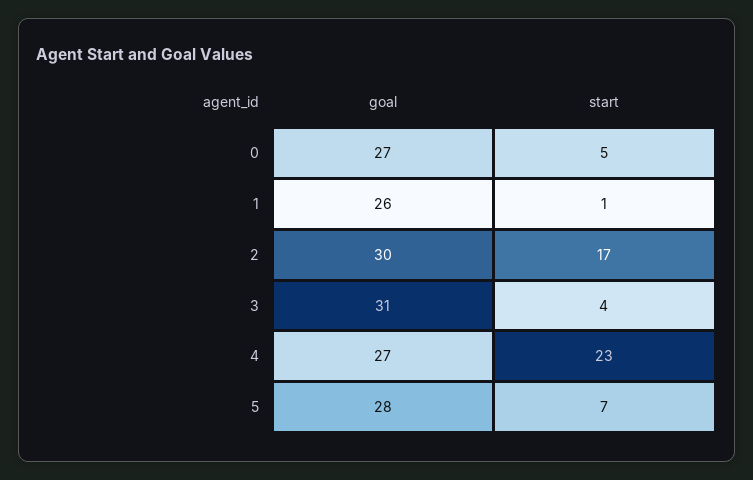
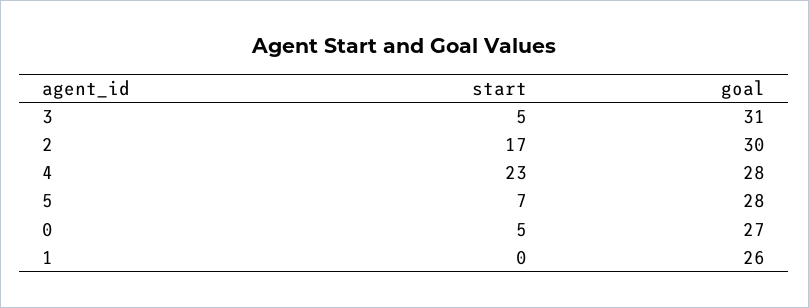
start, 1: 1 -> 0
start, 3: 4 -> 5
goal, 4: 27 -> 28

